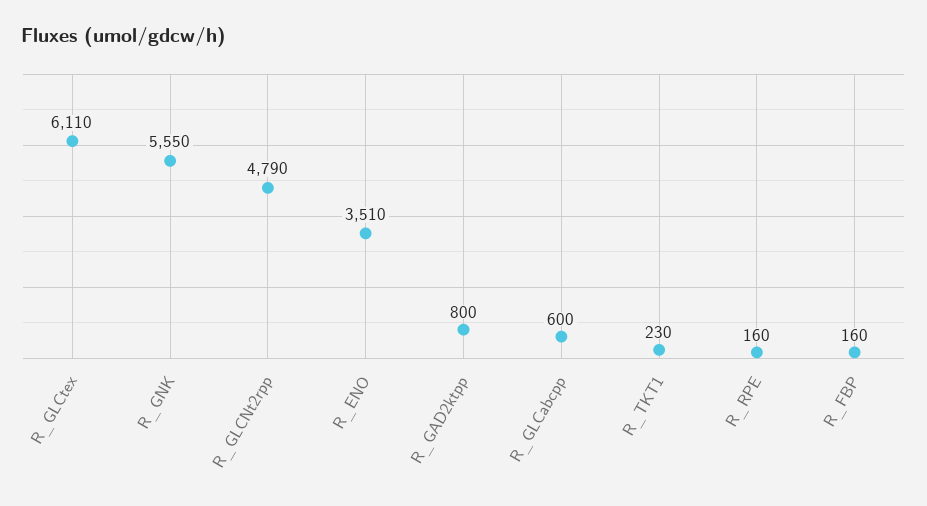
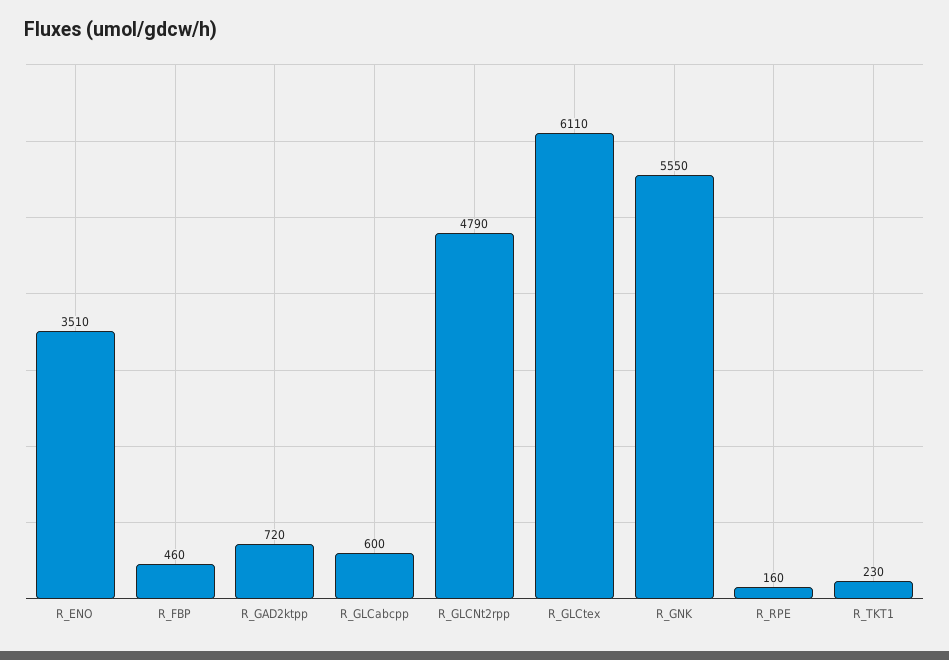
R_GAD2ktpp: 800 -> 720
R_FBP: 160 -> 460

